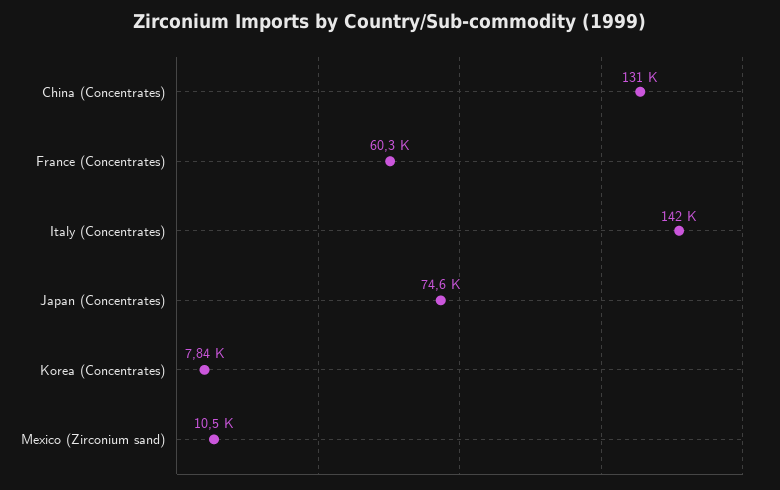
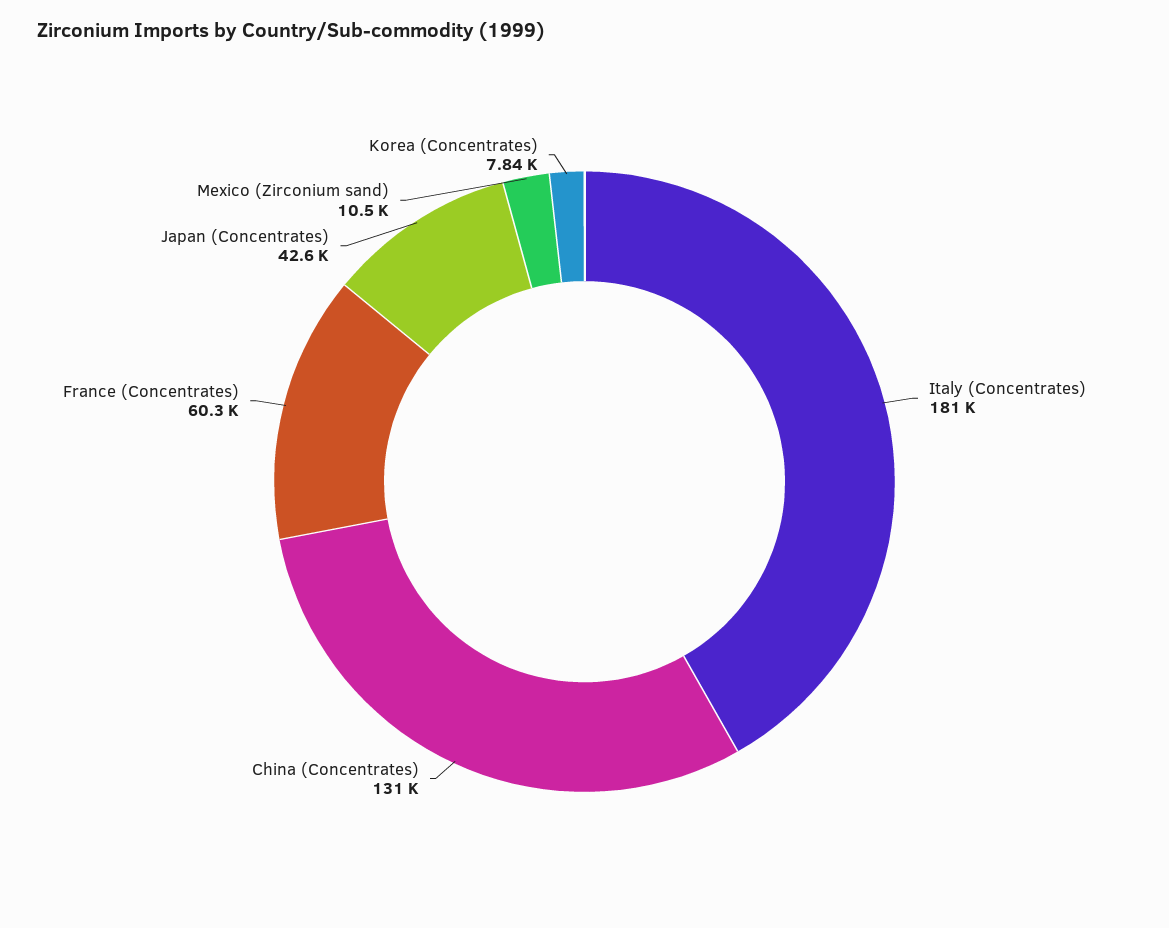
Italy (Concentrates): 142000 -> 181000
Japan (Concentrates): 74600 -> 42600

